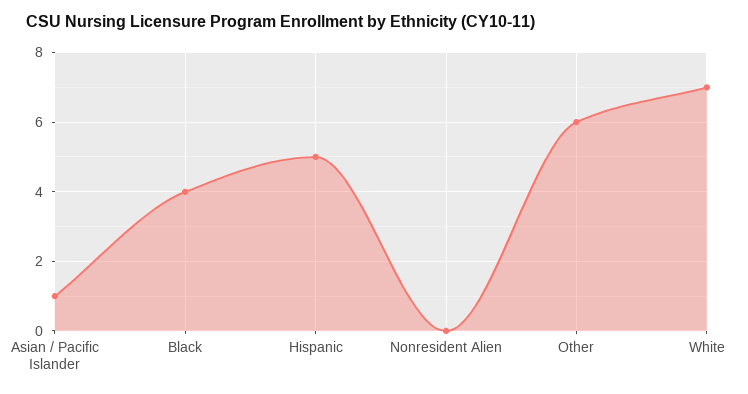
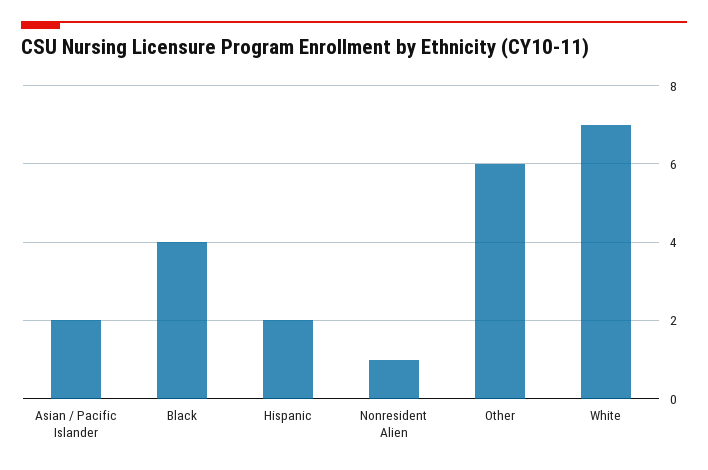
Asian / Pacific Islander: 1 -> 2
Hispanic: 5 -> 2
Nonresident Alien: 0 -> 1

